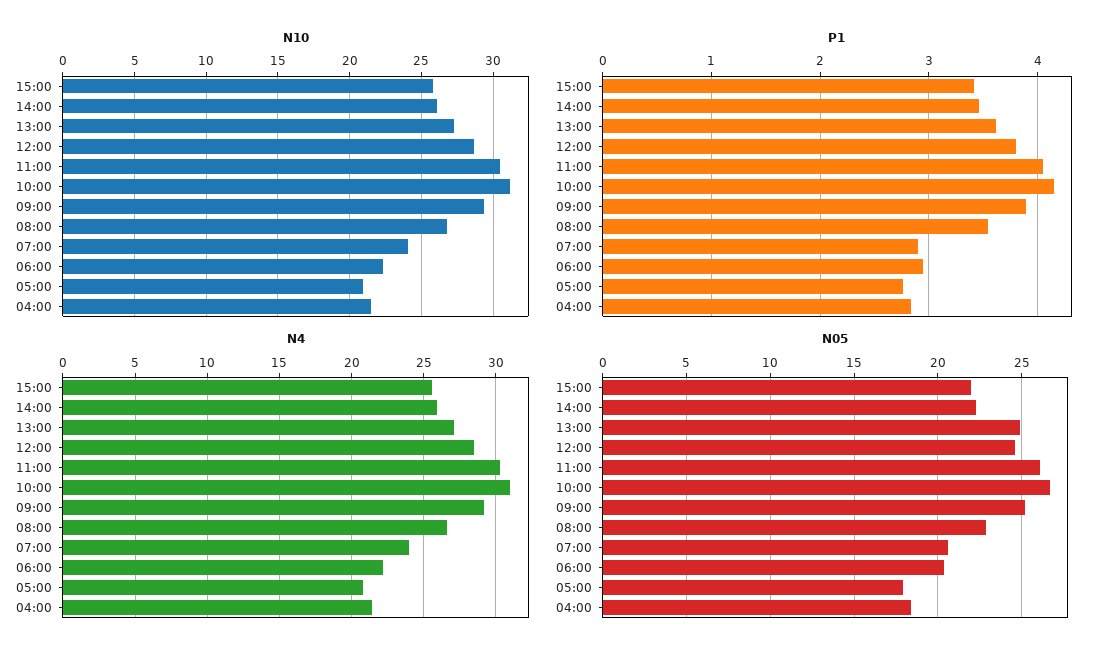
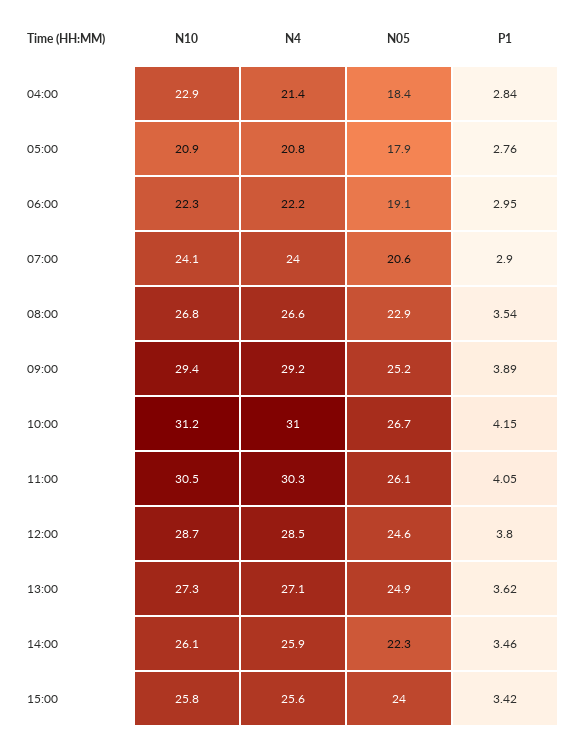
N10, 04:00: 21.5 -> 22.9
N05, 15:00: 22 -> 24
N05, 06:00: 20.5 -> 19.1

